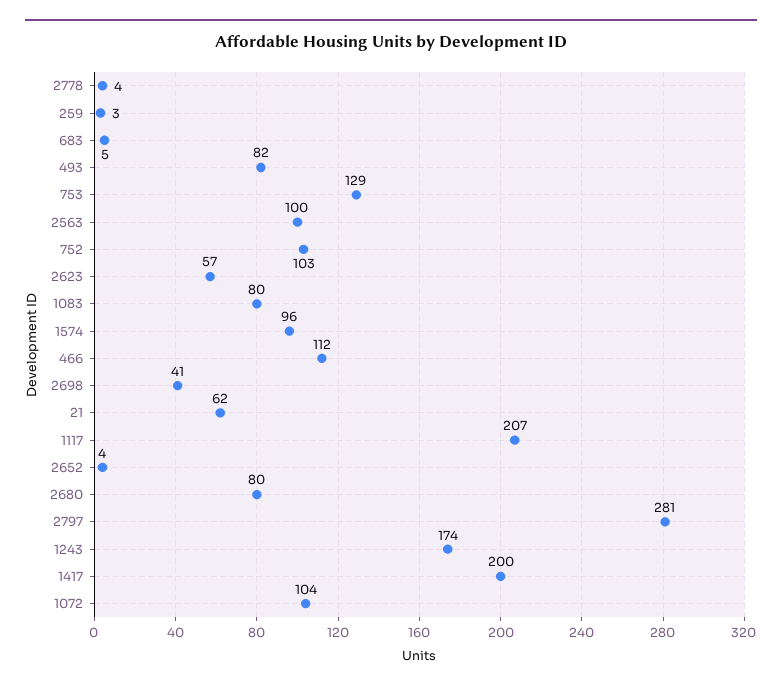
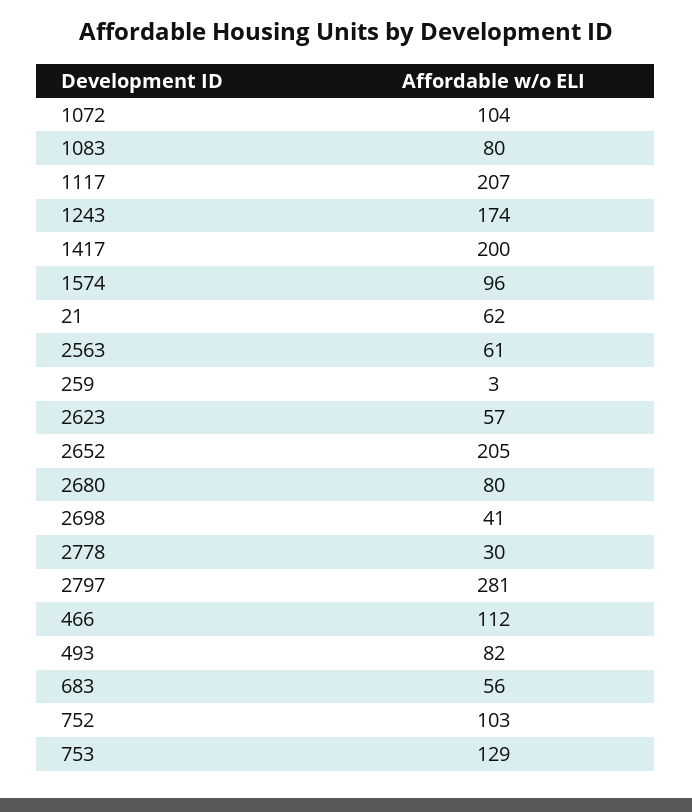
2778: 4 -> 30
683: 5 -> 56
2563: 100 -> 61
2652: 4 -> 205

